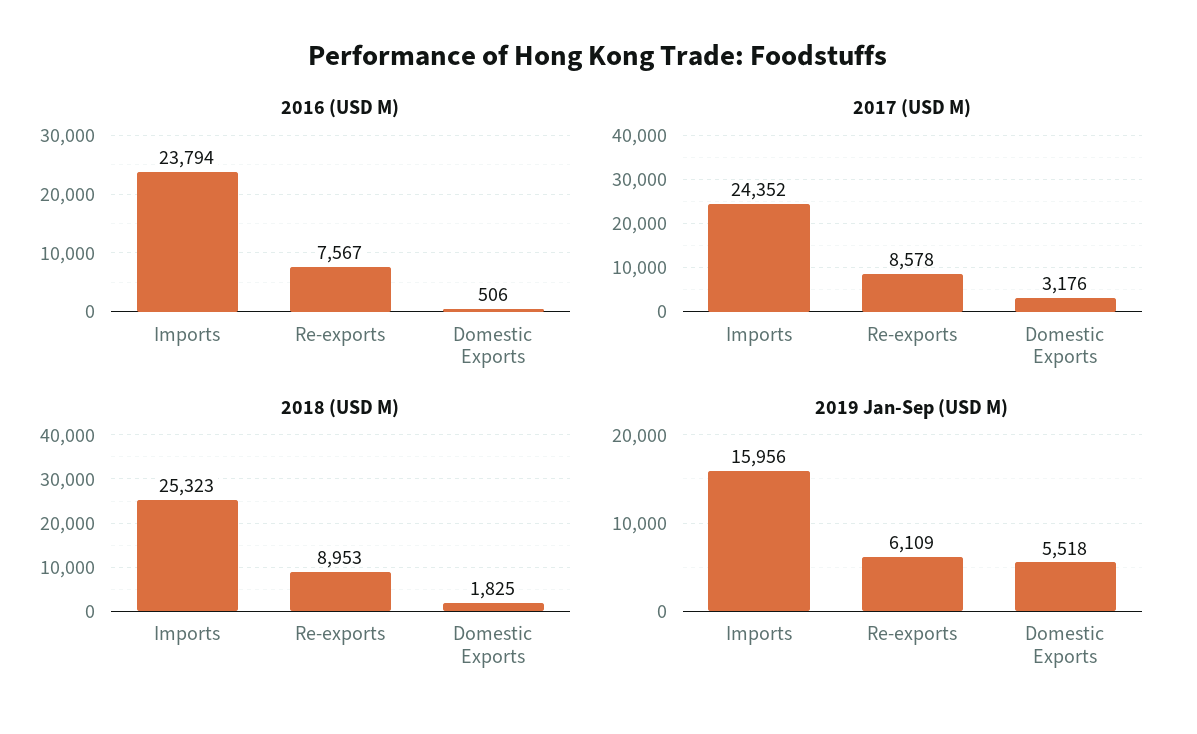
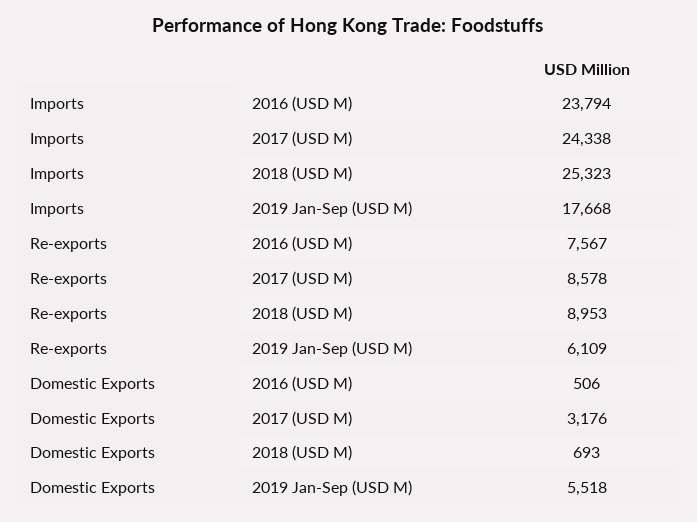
2017 (USD M), Imports: 24352 -> 24338
2018 (USD M), Domestic Exports: 1825 -> 693
2019 Jan-Sep (USD M), Imports: 15956 -> 17668

